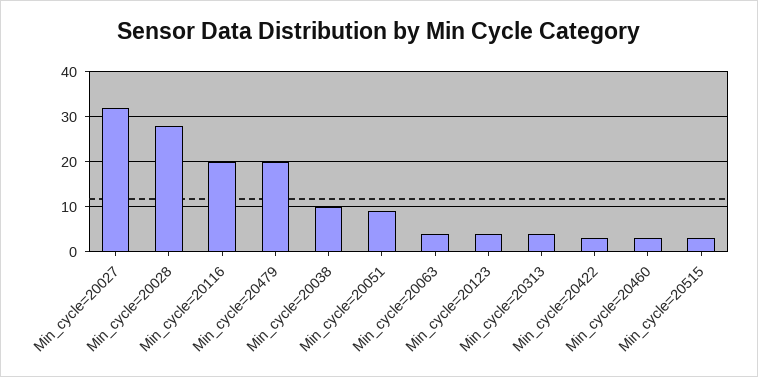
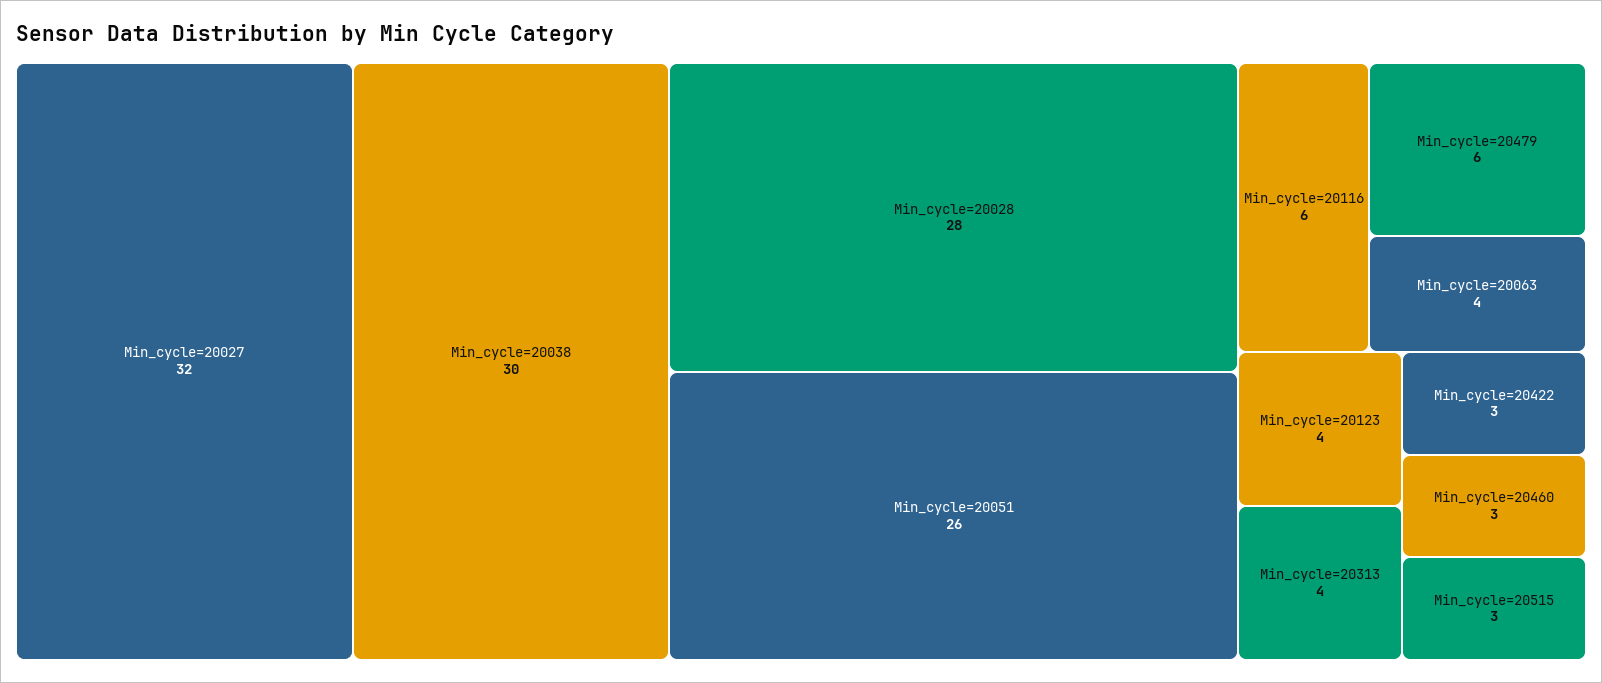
Min_cycle=20116: 20 -> 6
Min_cycle=20479: 20 -> 6
Min_cycle=20038: 10 -> 30
Min_cycle=20051: 10 -> 26

